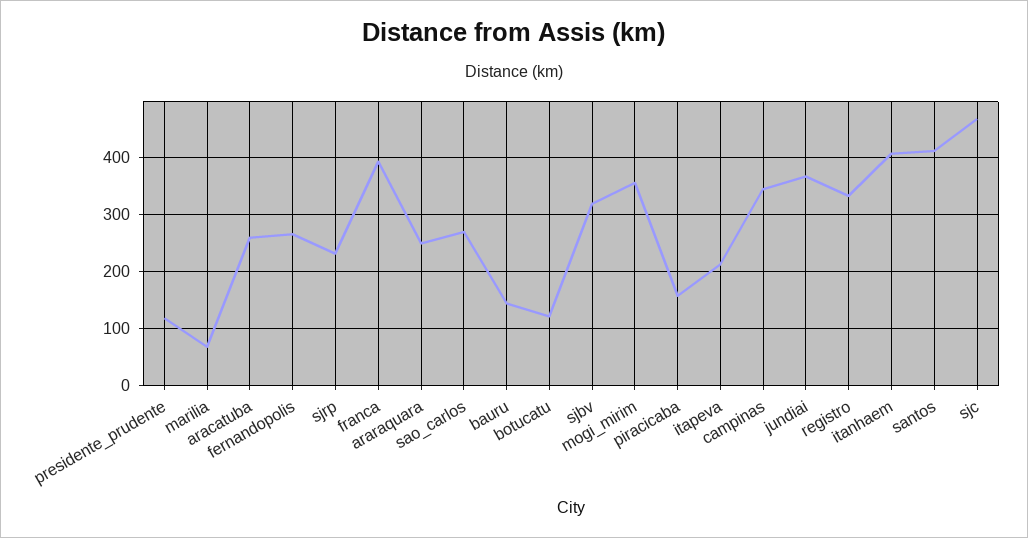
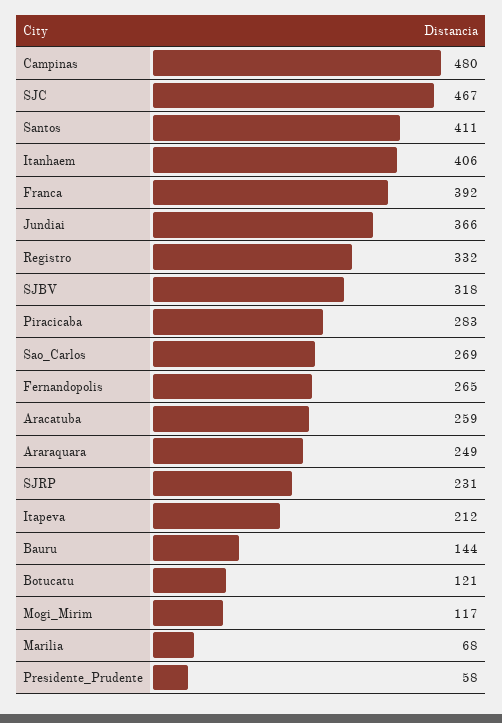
presidente_prudente: 120 -> 58
mogi_mirim: 360 -> 117
piracicaba: 160 -> 283
campinas: 340 -> 480

